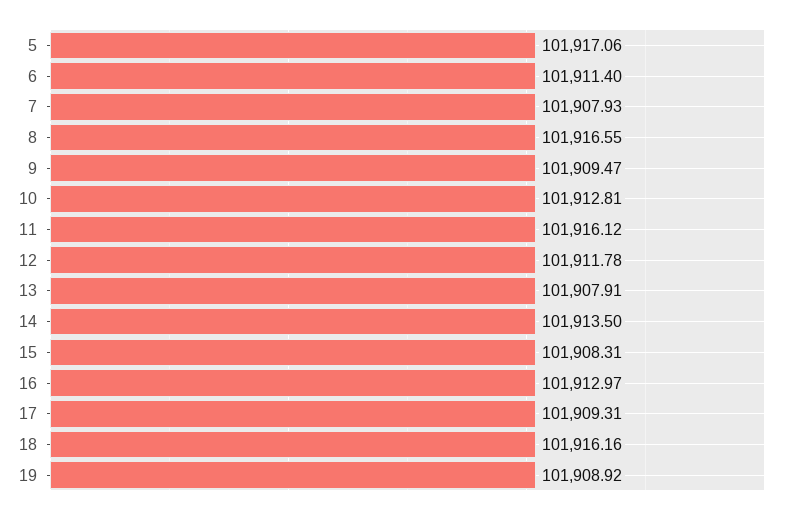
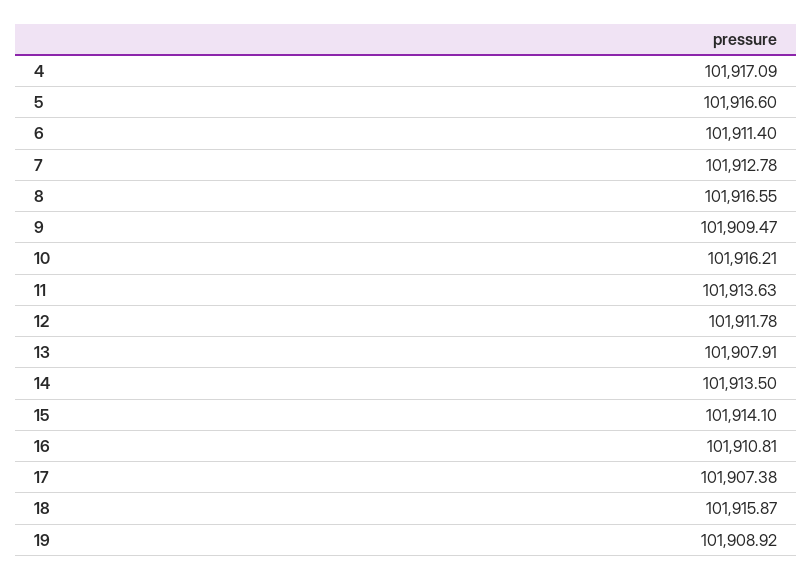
5: 101917.06 -> 101916.6
7: 101907.93 -> 101912.78
10: 101912.81 -> 101916.21
11: 101916.12 -> 101913.63
15: 101908.31 -> 101914.1
16: 101912.97 -> 101910.81
17: 101909.31 -> 101907.38
18: 101916.16 -> 101915.87
4: none -> 101917.09

